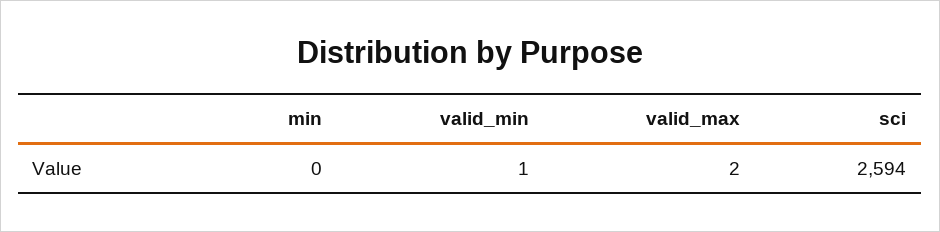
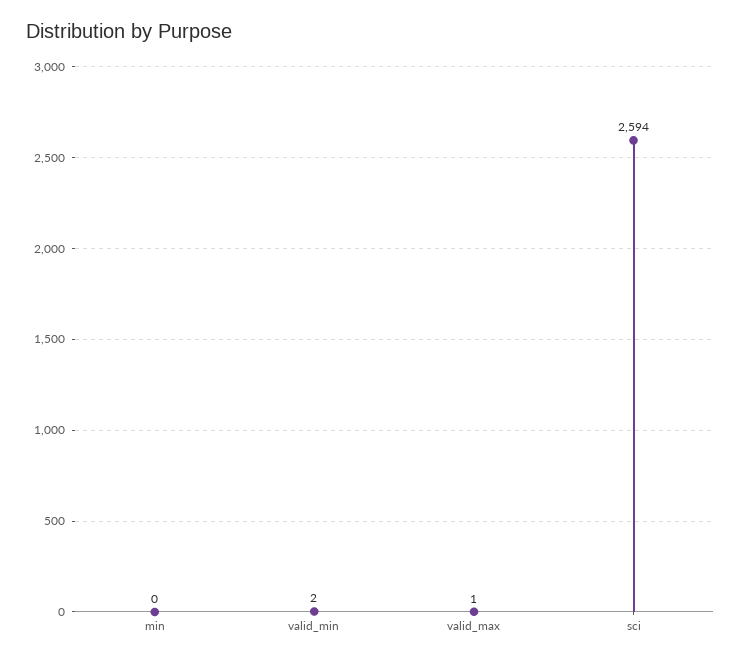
valid_min: 1 -> 2
valid_max: 2 -> 1

